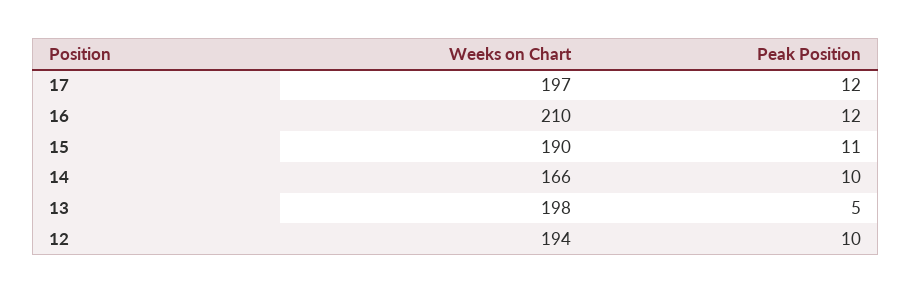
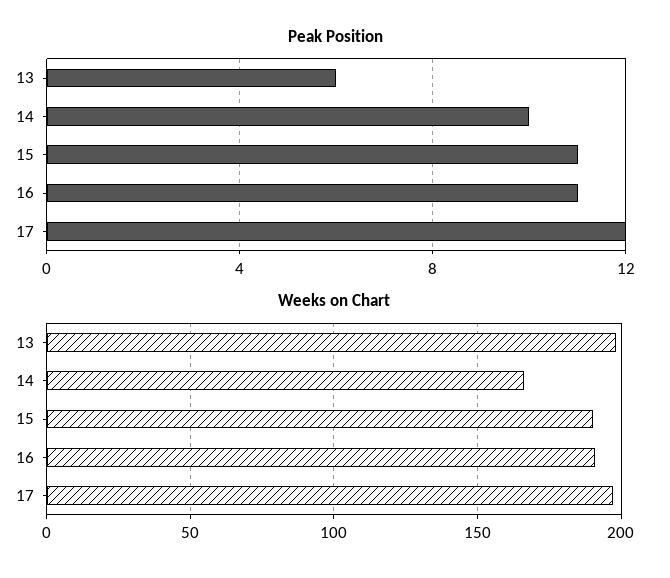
Weeks on Chart, 16: 210 -> 190
Peak Position, 16: 12 -> 11
Peak Position, 13: 5 -> 6
Weeks on Chart, 12: 194 -> none
Peak Position, 12: 10 -> none

